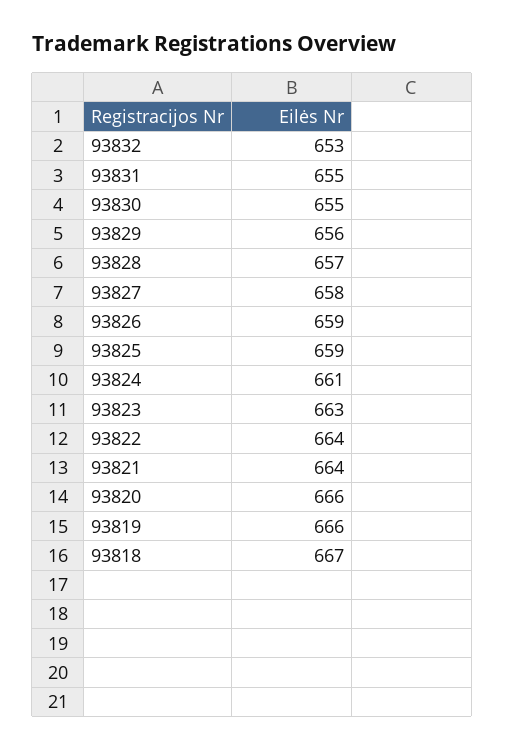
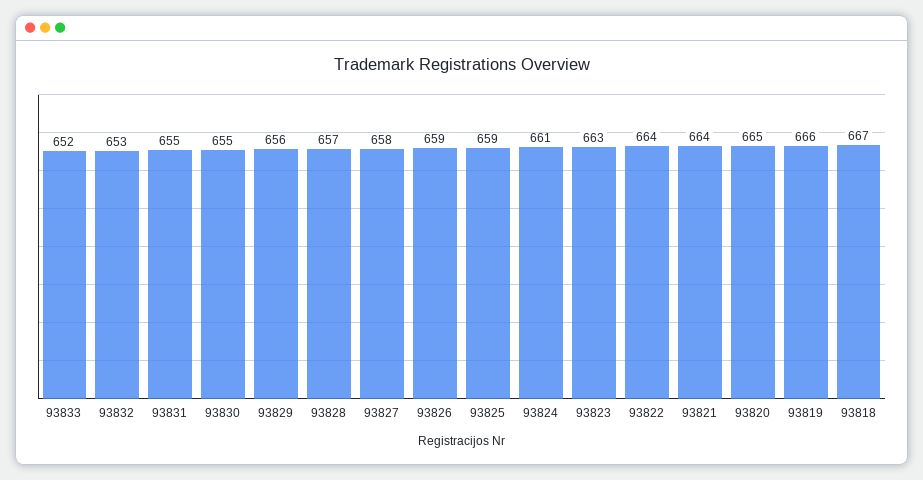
93820: 666 -> 665
93833: none -> 652

